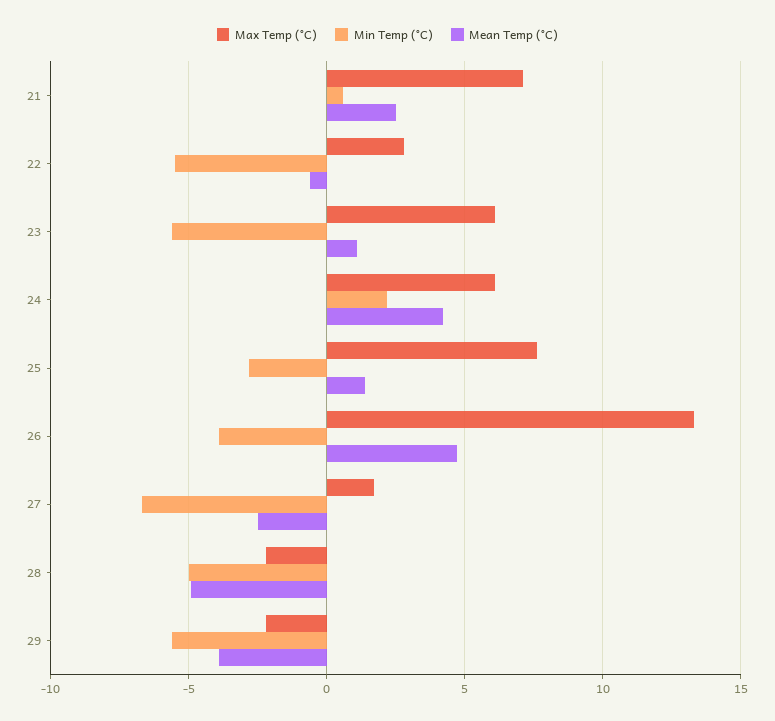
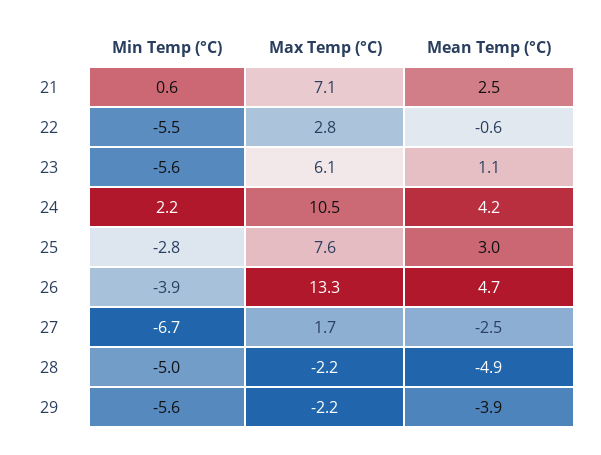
Max Temp (°C), 24: 6 -> 10.5
Mean Temp (°C), 25: 1.5 -> 3

